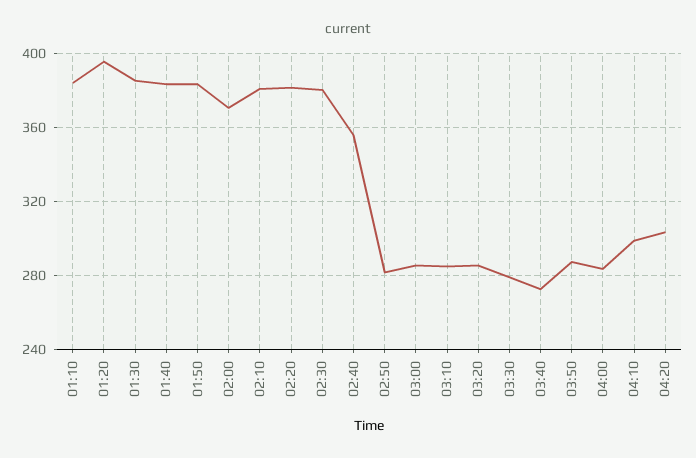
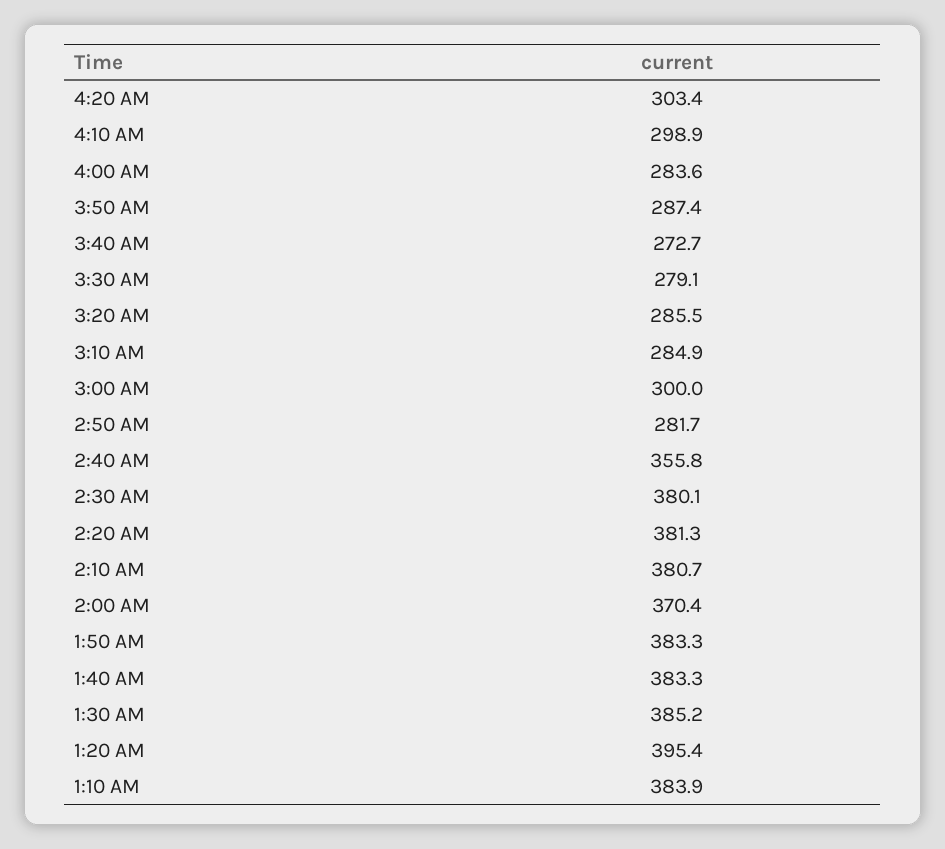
03:00: 285 -> 300

